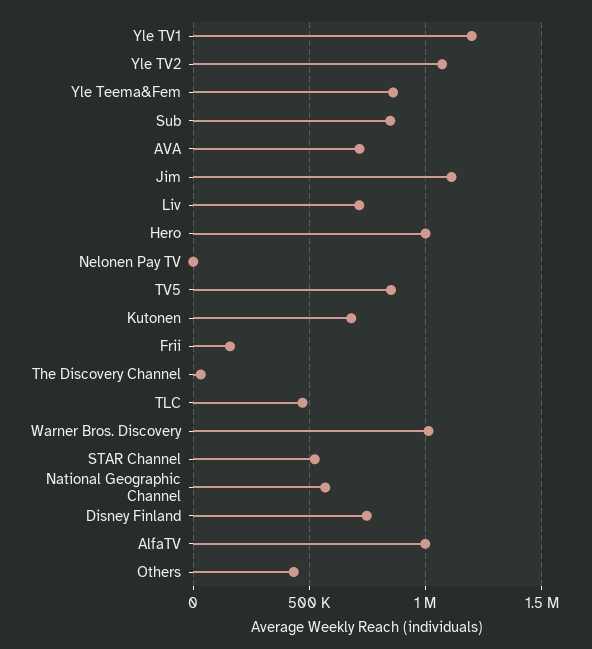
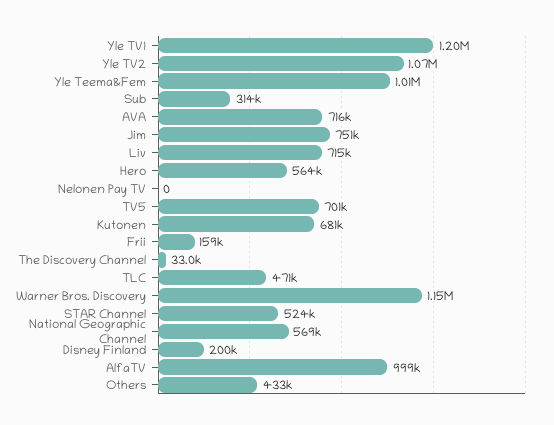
Yle Teema&Fem: 850000 -> 1010000
Sub: 850000 -> 314000
Jim: 1100000 -> 751000
Hero: 1000000 -> 564000
TV5: 850000 -> 701000
Warner Bros. Discovery: 1000000 -> 1150000
Disney Finland: 750000 -> 200000

